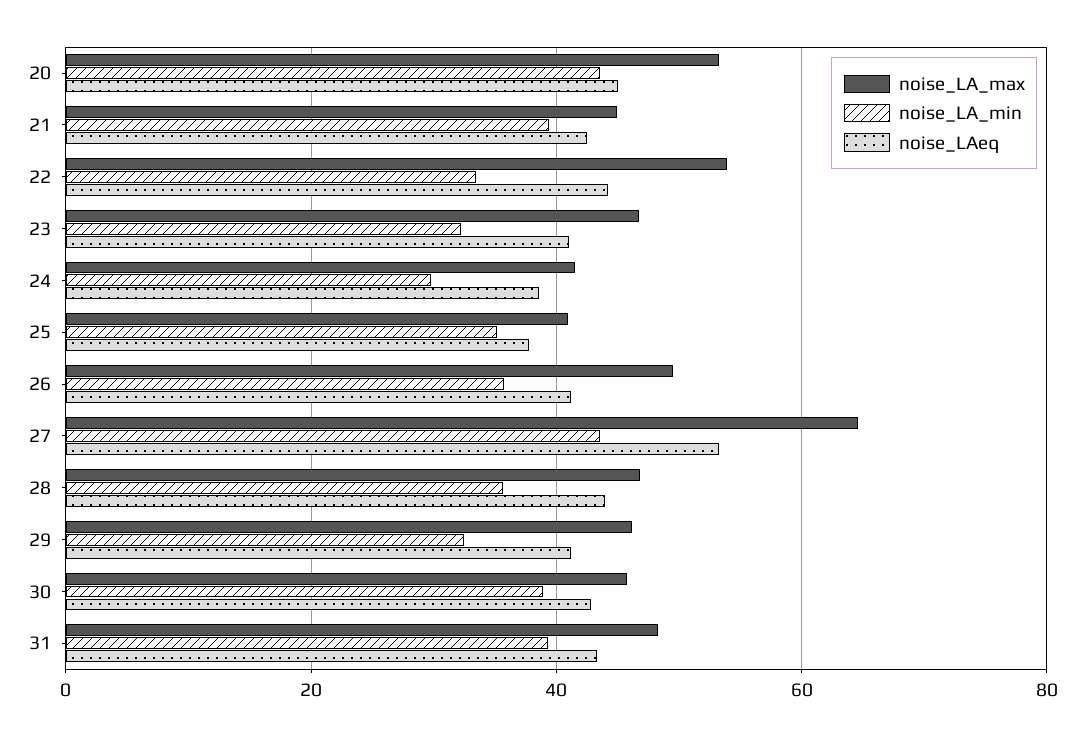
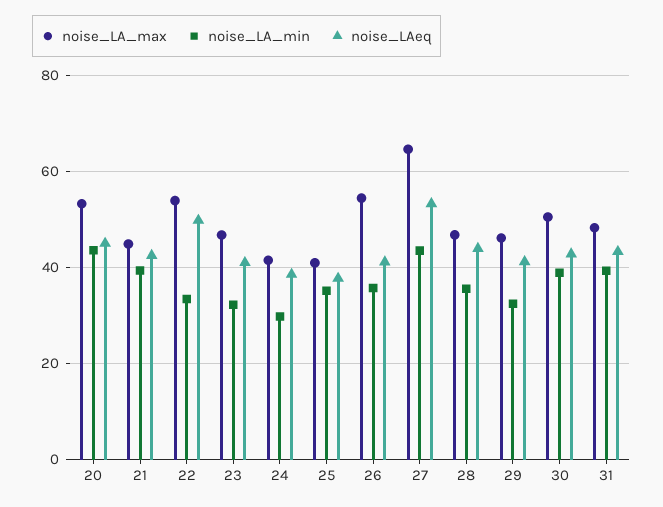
noise_LAeq, 22: 44 -> 50
noise_LA_max, 26: 50 -> 54
noise_LA_max, 30: 46 -> 50

